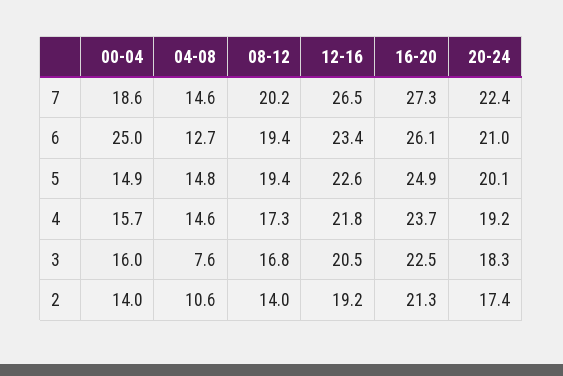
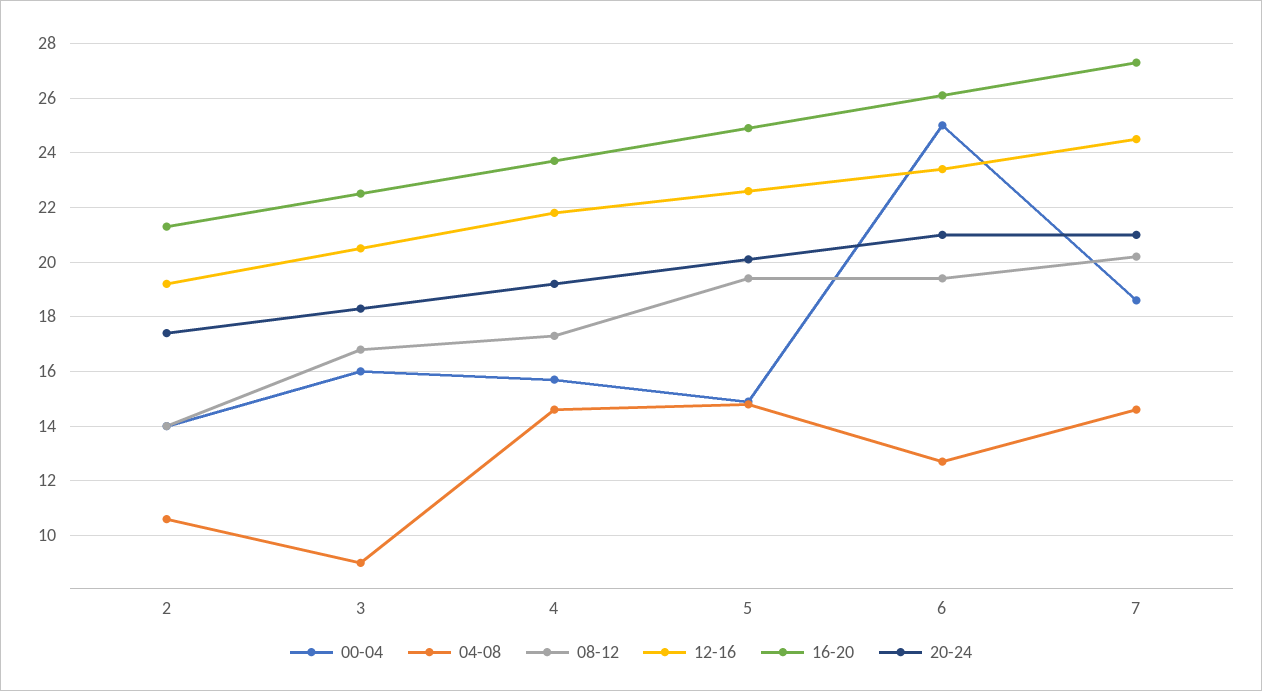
12-16, 7: 26.5 -> 24.5
20-24, 7: 22.4 -> 21
04-08, 3: 7.6 -> 9

